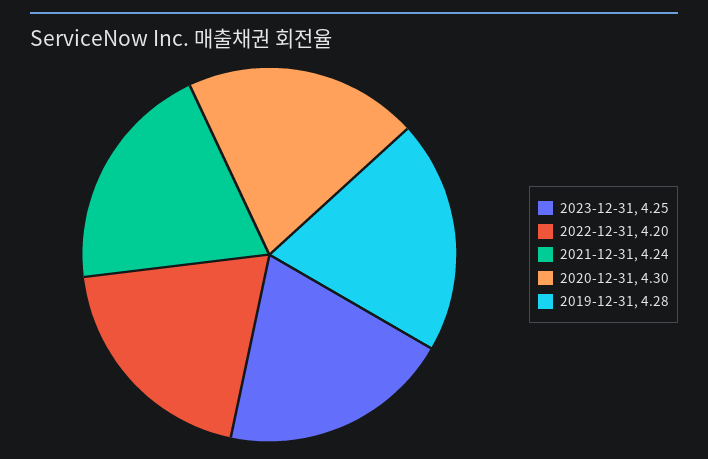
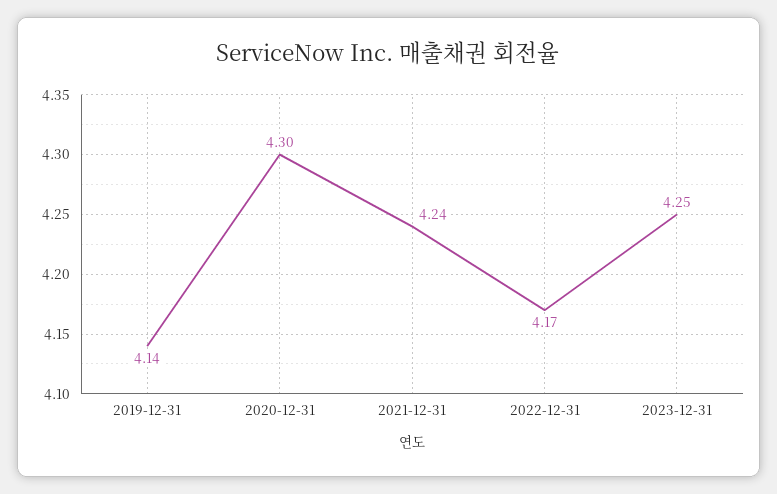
2022-12-31: 4.2 -> 4.17
2019-12-31: 4.28 -> 4.14

